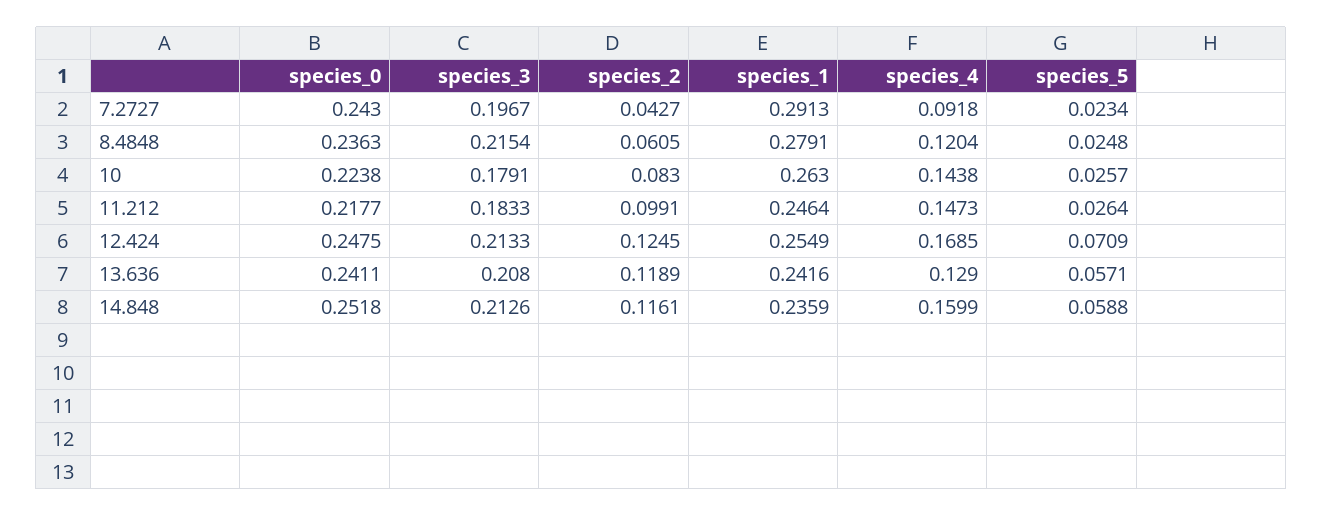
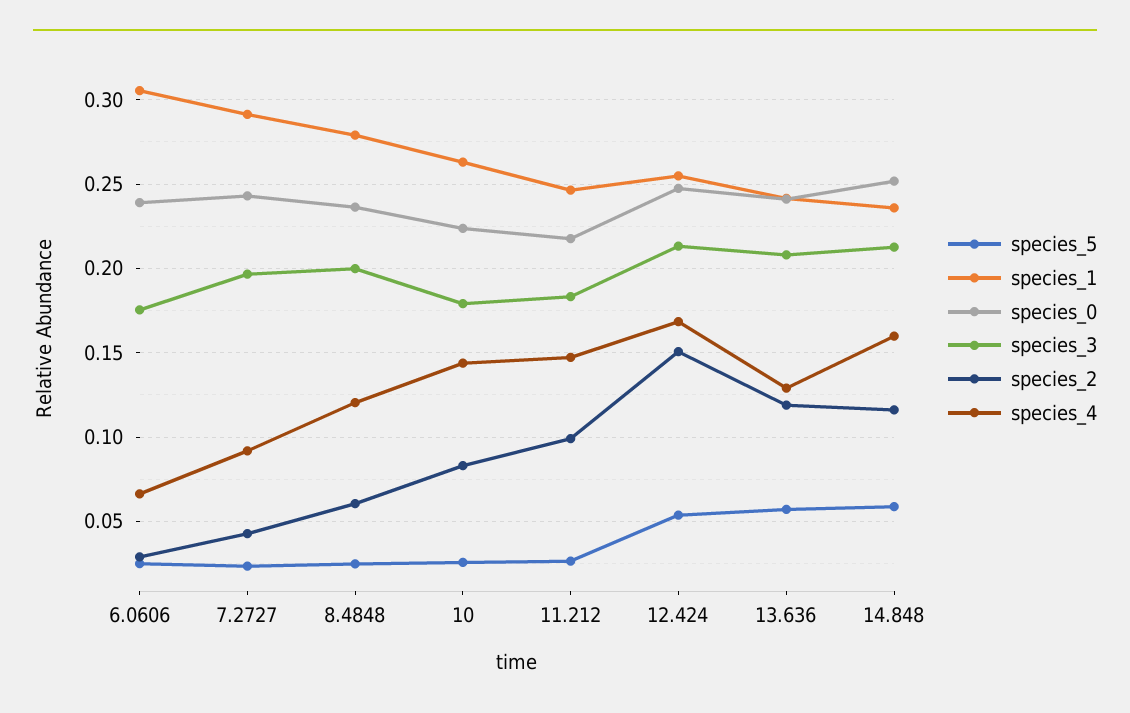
species_3, 8.4848: 0.2154 -> 0.2
species_2, 12.424: 0.1245 -> 0.15
species_5, 12.424: 0.0709 -> 0.055
species_5, 6.0606: none -> 0.025
species_1, 6.0606: none -> 0.305
species_0, 6.0606: none -> 0.24
species_3, 6.0606: none -> 0.175
species_2, 6.0606: none -> 0.03
species_4, 6.0606: none -> 0.065

